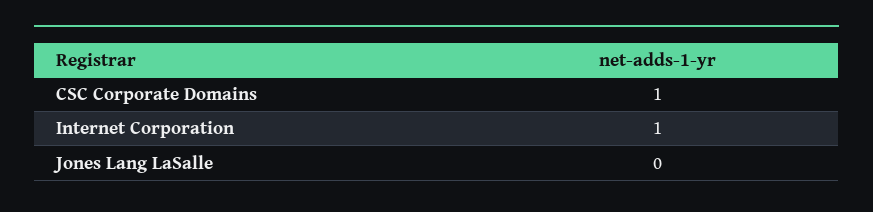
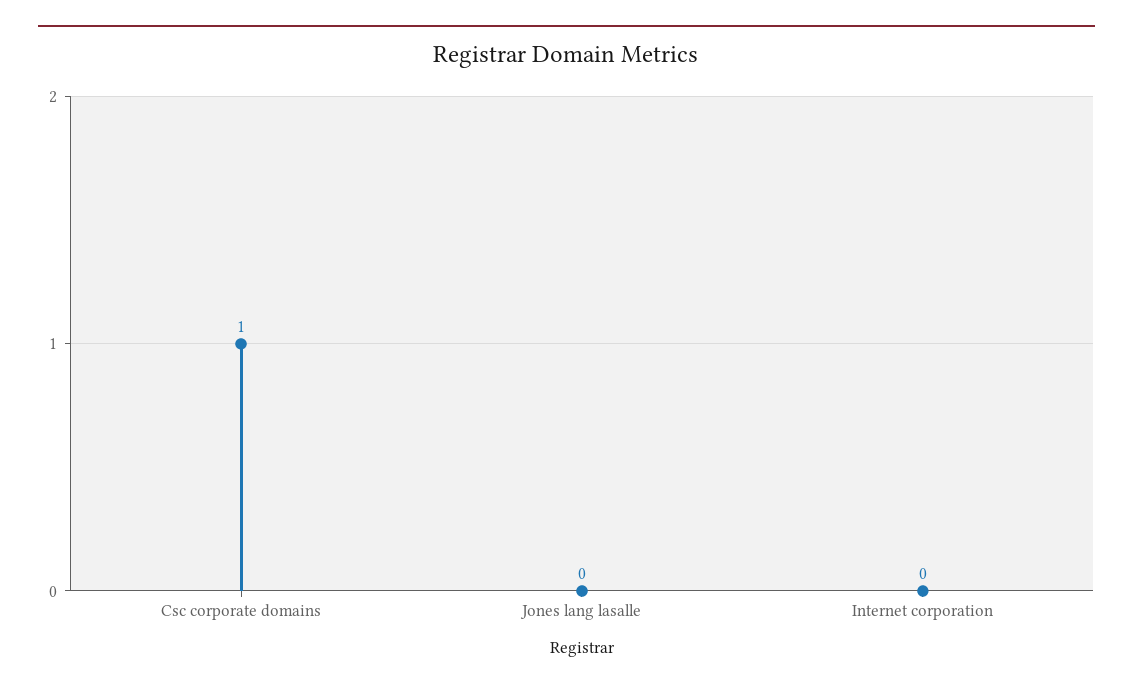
Internet Corporation: 1 -> 0

